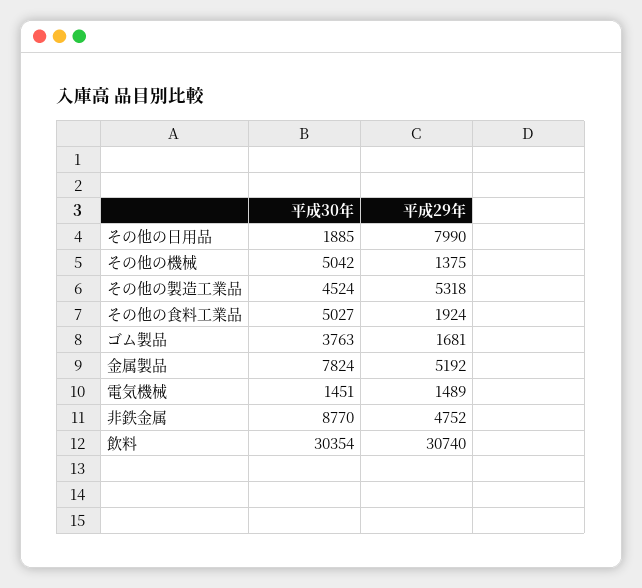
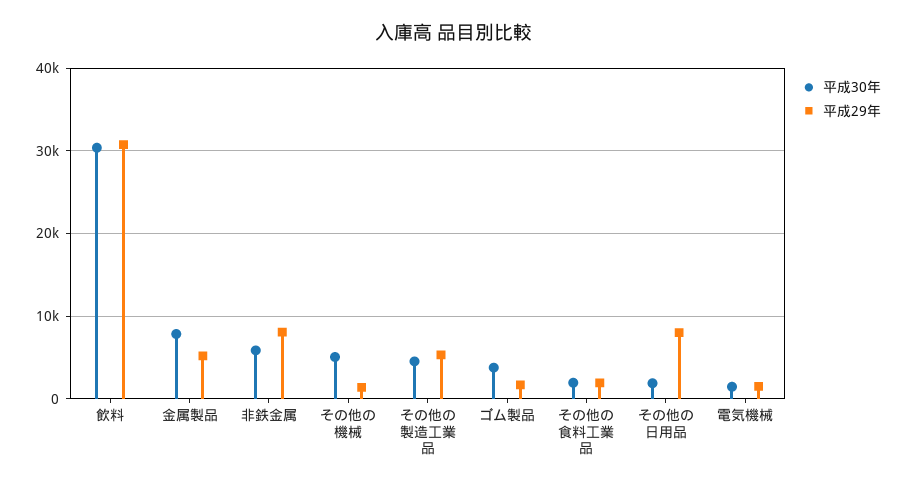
平成30年, その他の食料工業品: 5027 -> 2000
平成30年, 非鉄金属: 8770 -> 6000
平成29年, 非鉄金属: 4752 -> 8000

